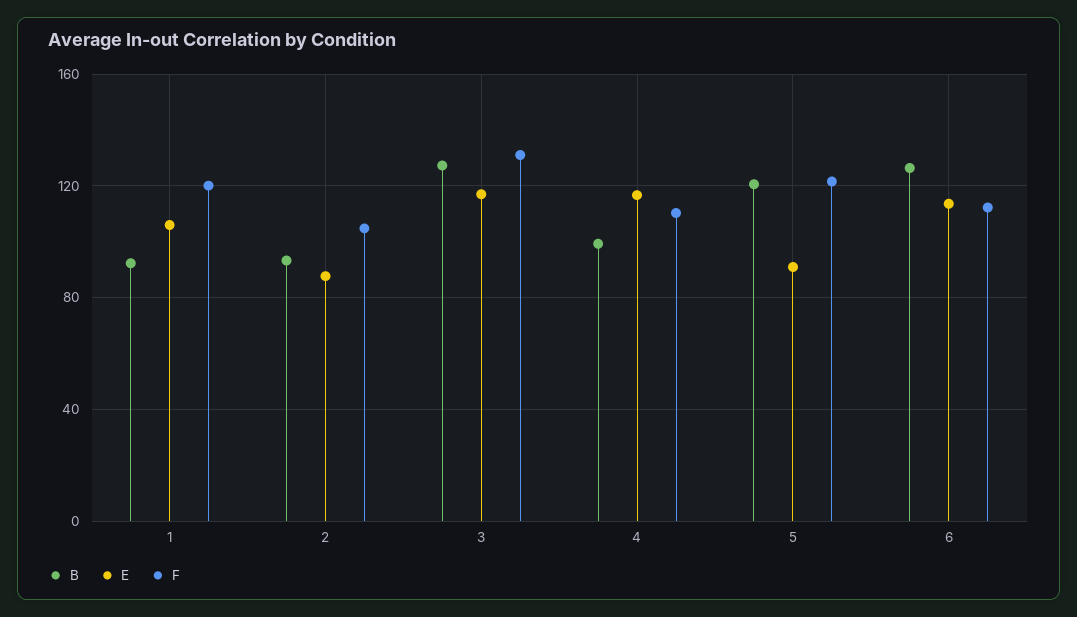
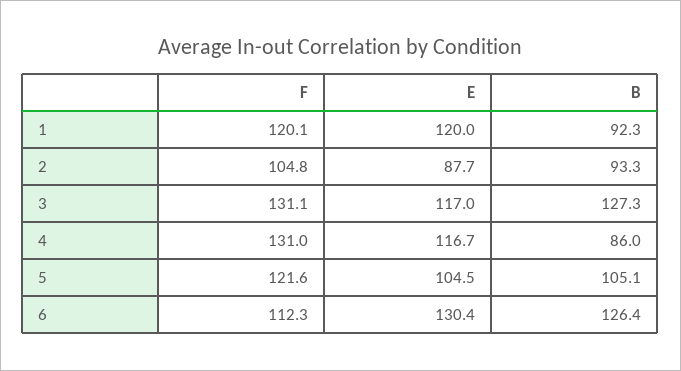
E, 1: 105 -> 120
B, 4: 100 -> 86
F, 4: 110 -> 131
B, 5: 120 -> 105.1
E, 5: 90 -> 104.5
E, 6: 115 -> 130.4

